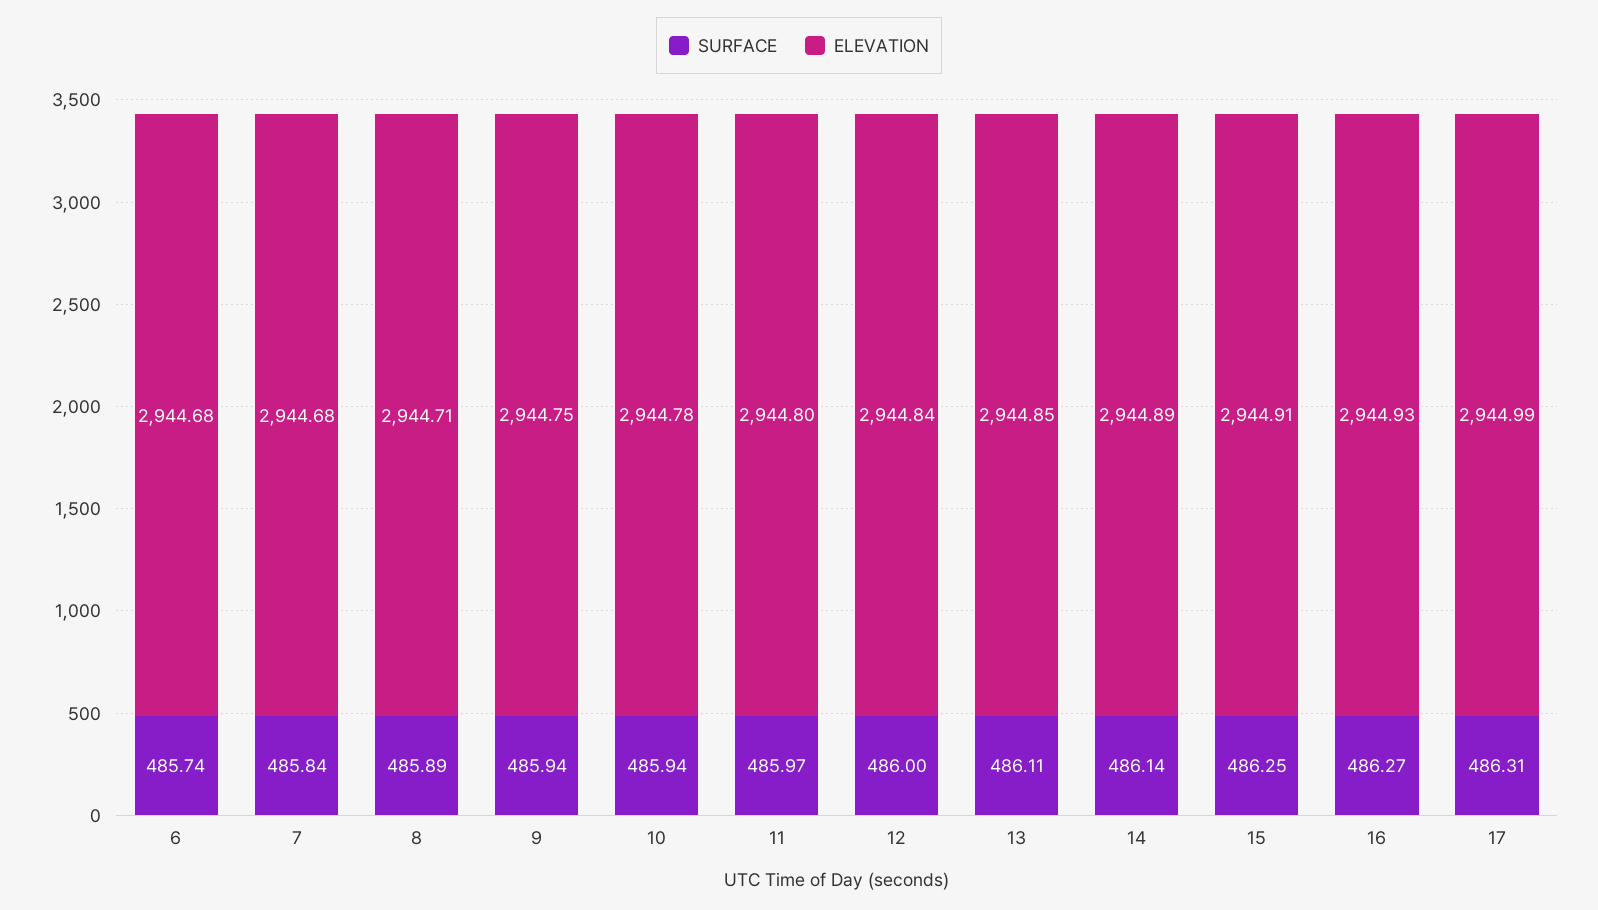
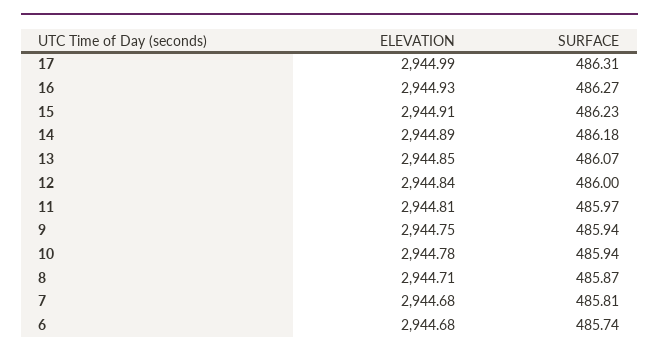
SURFACE, 7: 485.84 -> 485.81
SURFACE, 8: 485.89 -> 485.87
ELEVATION, 11: 2944.8 -> 2944.81
SURFACE, 13: 486.11 -> 486.07
SURFACE, 14: 486.14 -> 486.18
SURFACE, 15: 486.25 -> 486.23

